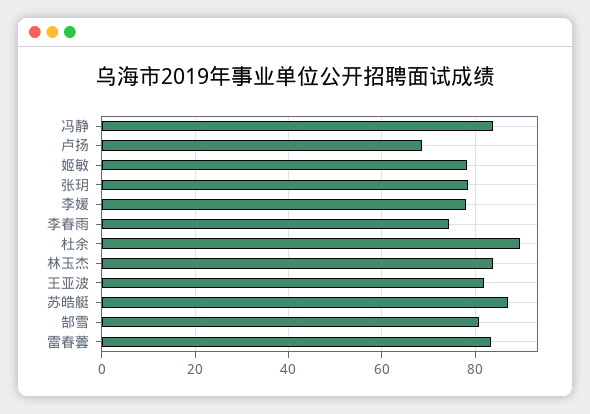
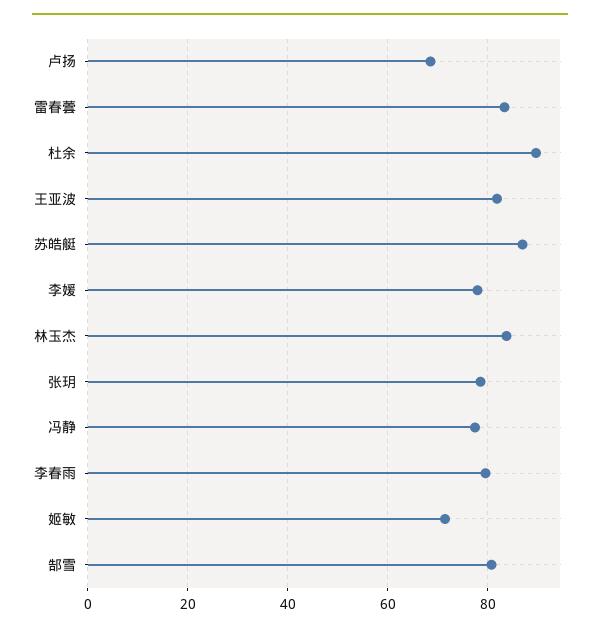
冯静: 84 -> 78
姬敏: 78 -> 72
李春雨: 74 -> 80

